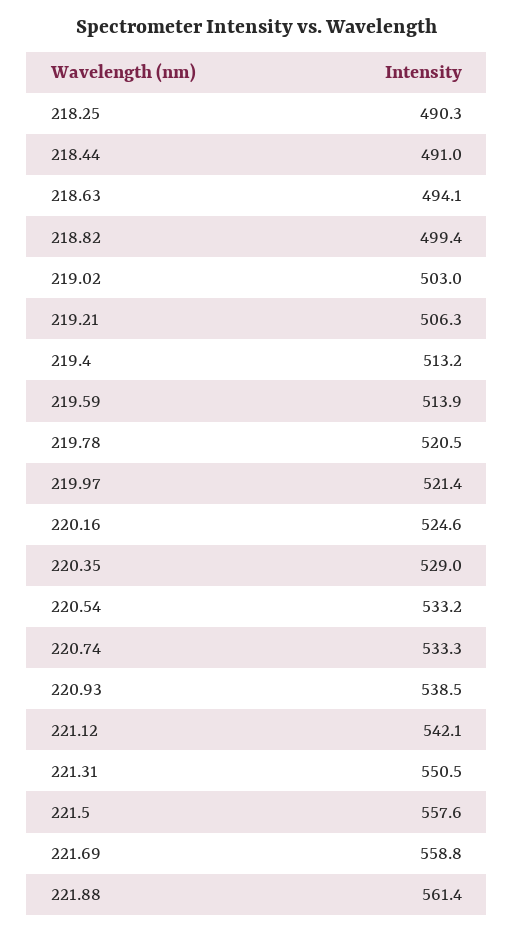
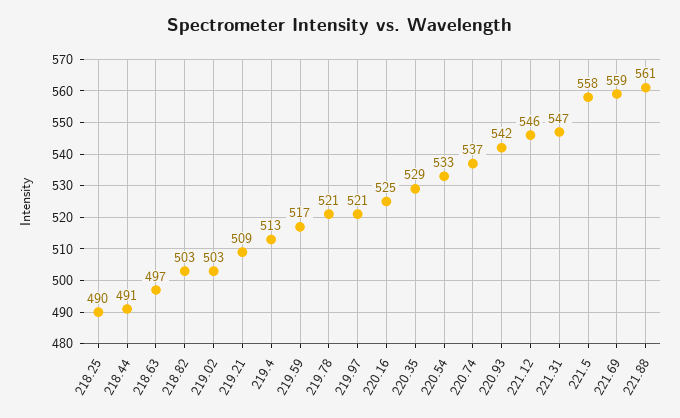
218.63: 494.1 -> 497
218.82: 499.4 -> 503
219.21: 506.3 -> 509
219.59: 513.9 -> 517
220.74: 533.3 -> 537
220.93: 538.5 -> 542
221.12: 542.1 -> 546
221.31: 550.5 -> 547

